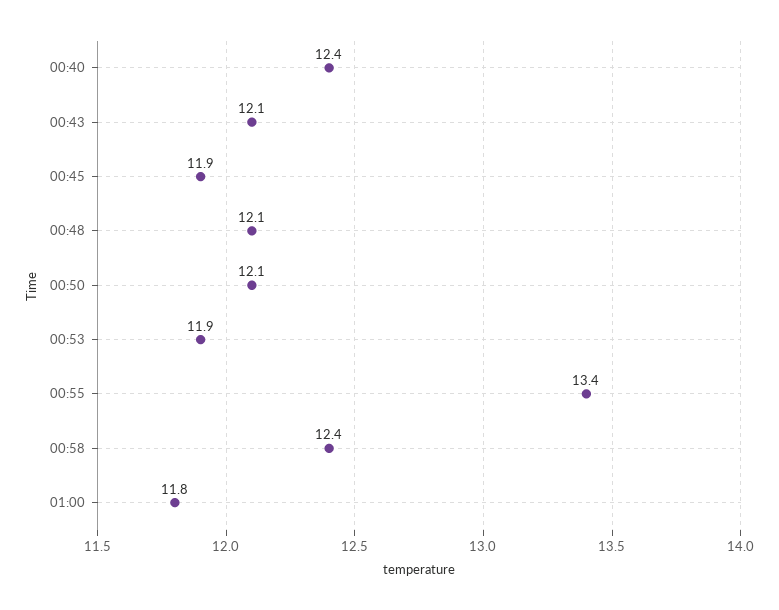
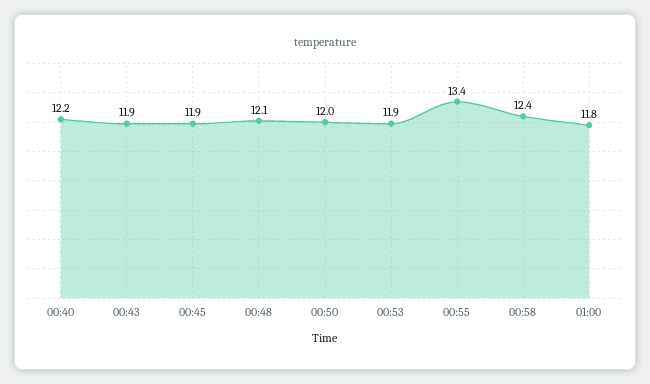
00:40: 12.4 -> 12.2
00:43: 12.1 -> 11.9
00:50: 12.1 -> 12

